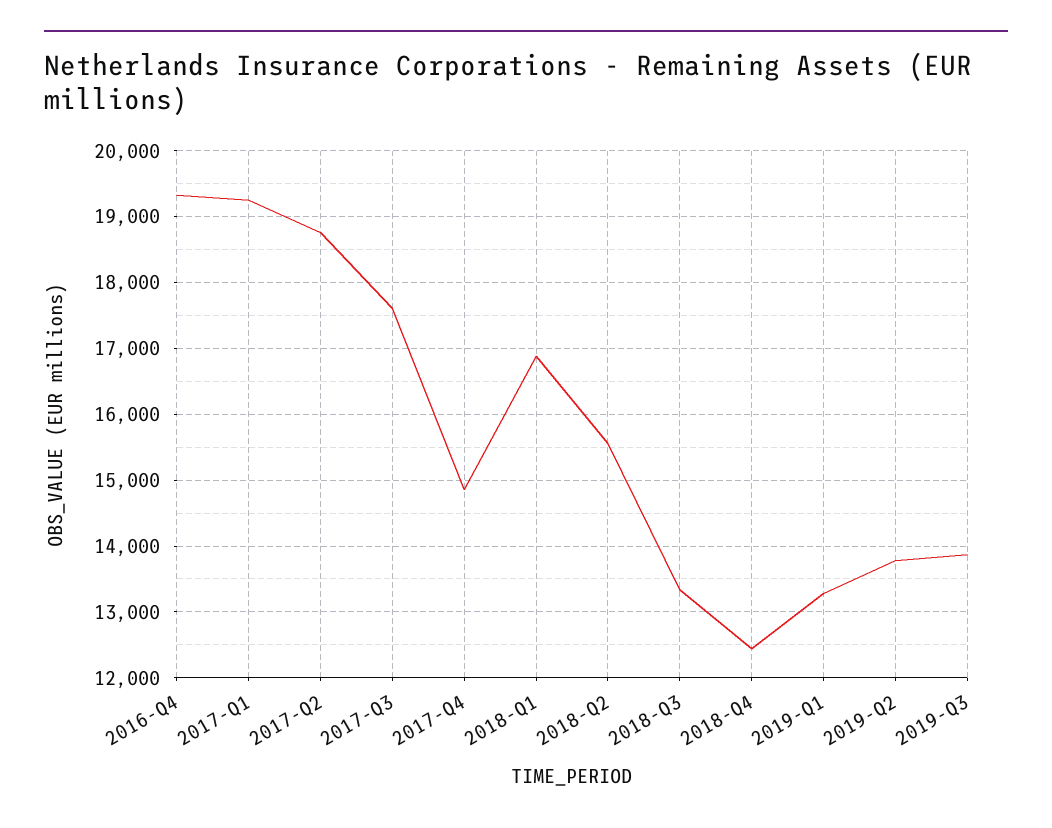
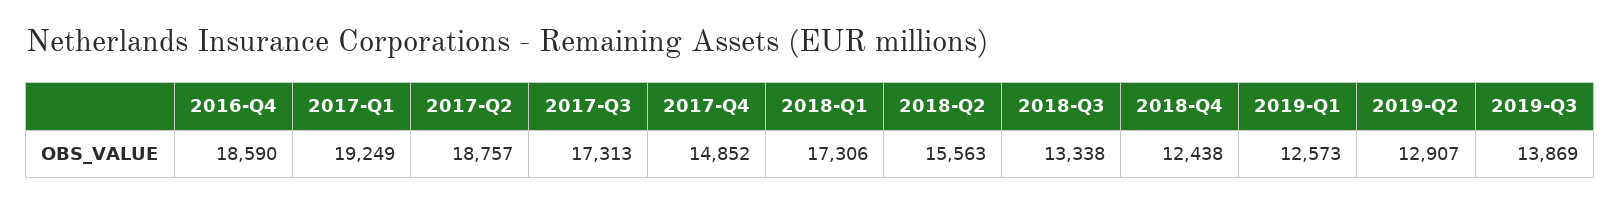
2016-Q4: 19300 -> 18590
2017-Q3: 17600 -> 17313
2018-Q1: 16900 -> 17306
2019-Q1: 13300 -> 12573
2019-Q2: 13800 -> 12907

